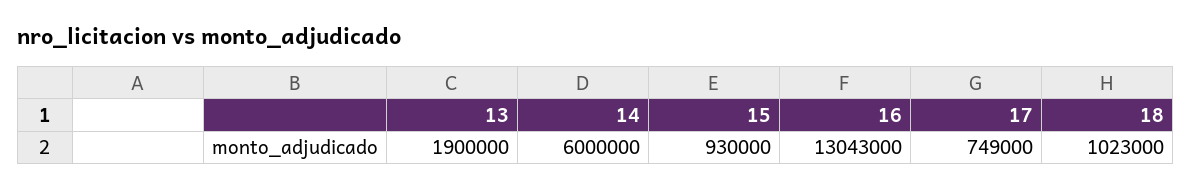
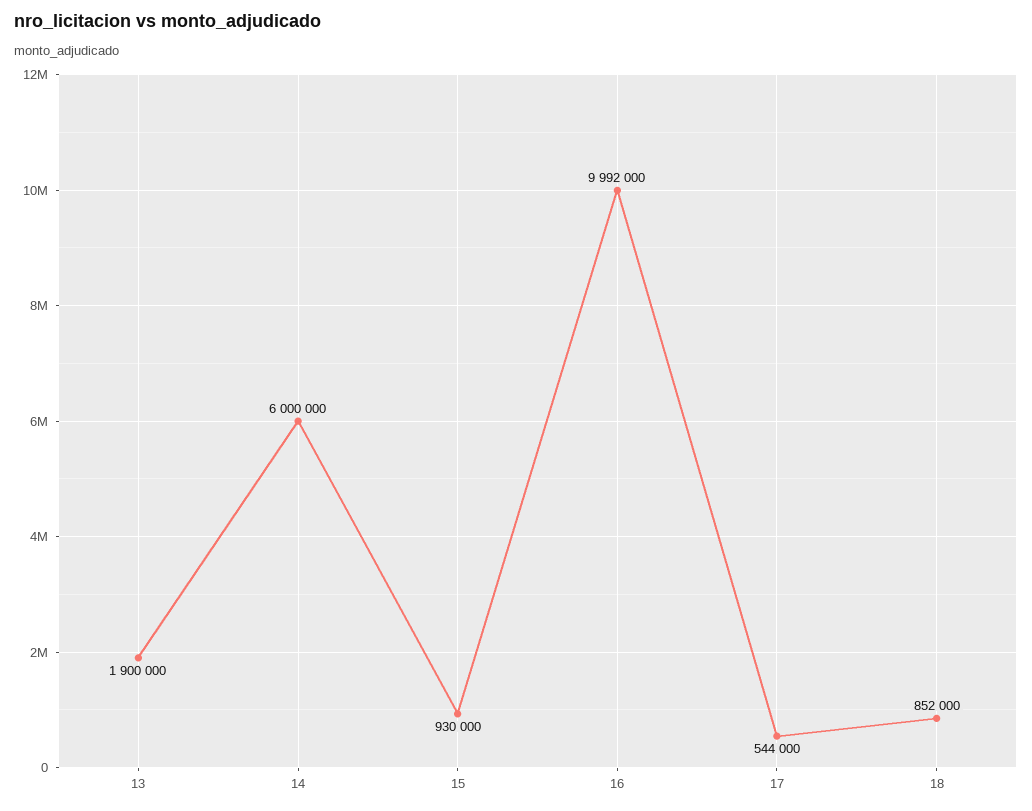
16: 13043000 -> 9992000
17: 749000 -> 544000
18: 1023000 -> 852000

